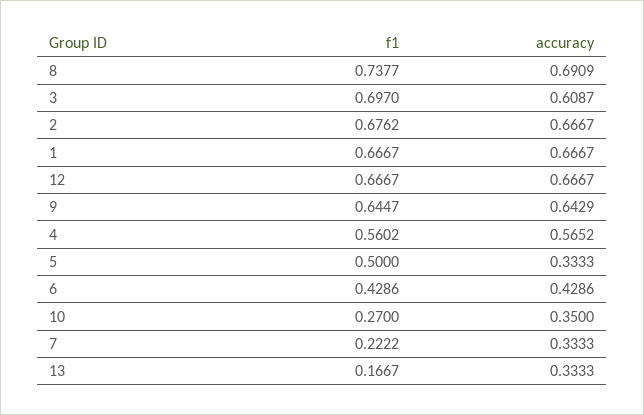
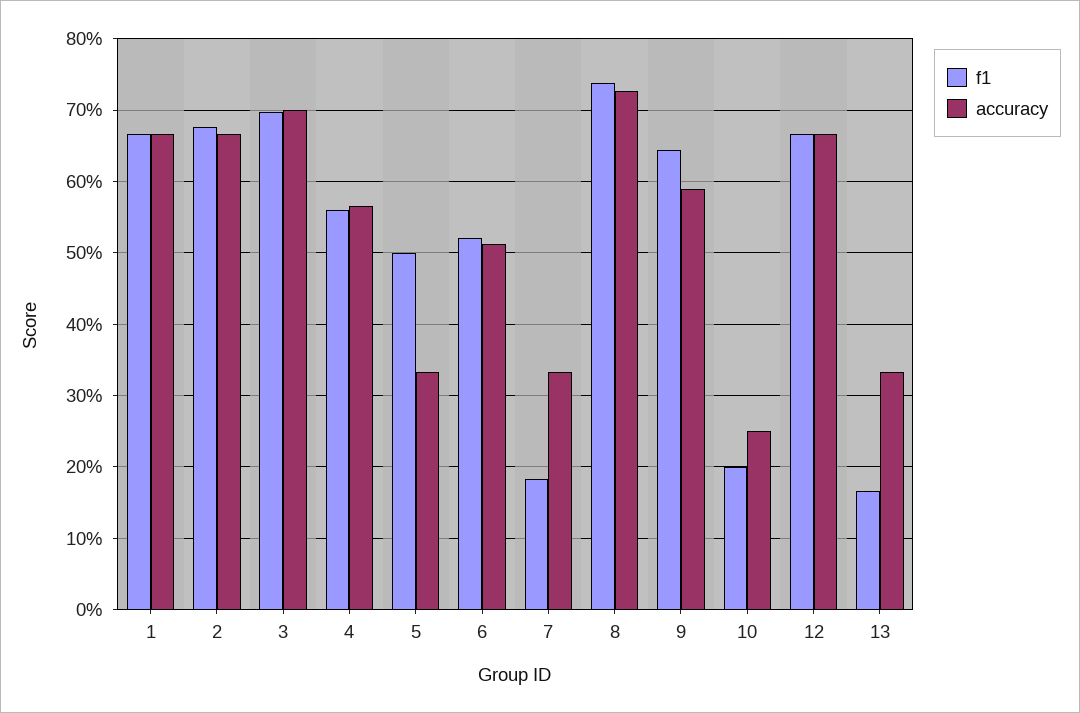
accuracy, 8: 0.6909 -> 0.73
accuracy, 3: 0.6087 -> 0.7
accuracy, 9: 0.6429 -> 0.59
f1, 6: 0.4286 -> 0.52
accuracy, 6: 0.4286 -> 0.51
f1, 10: 0.27 -> 0.2
accuracy, 10: 0.35 -> 0.25
f1, 7: 0.2222 -> 0.18

